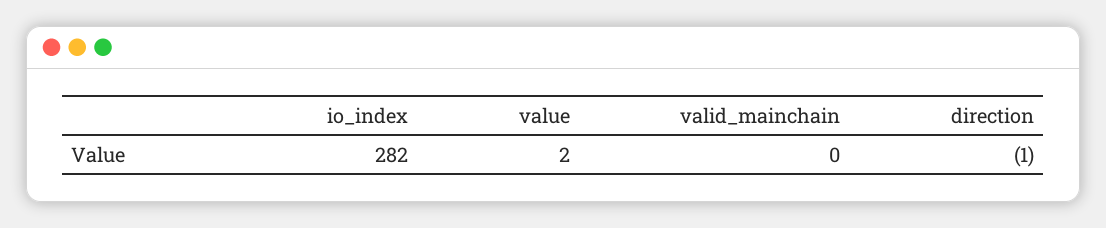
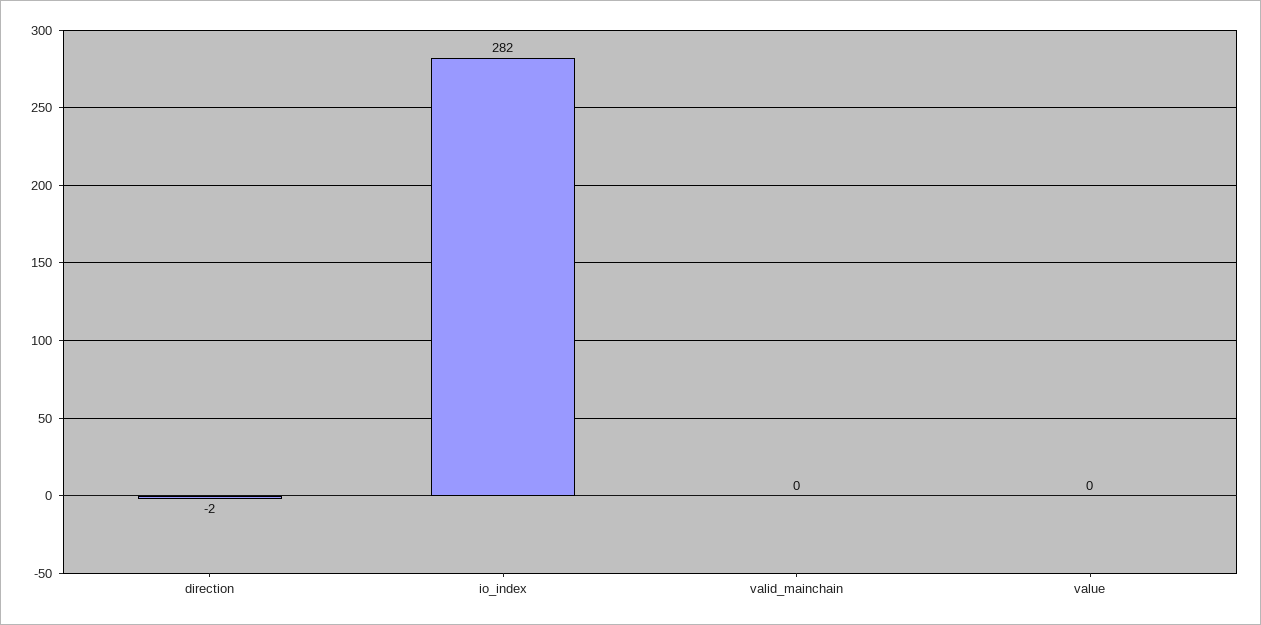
value: 2 -> 0
direction: -1 -> -2

